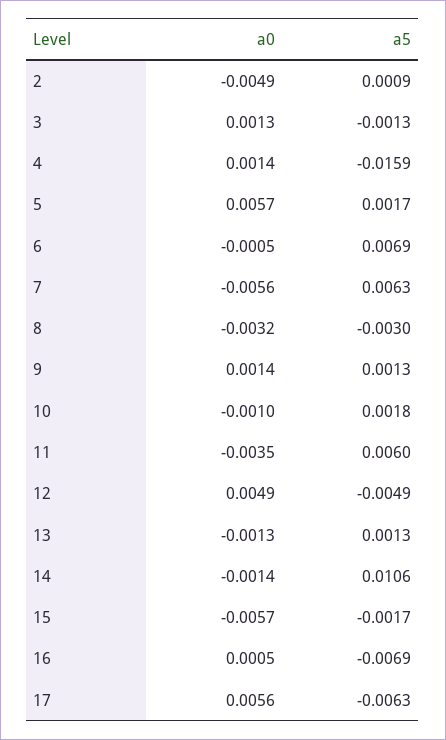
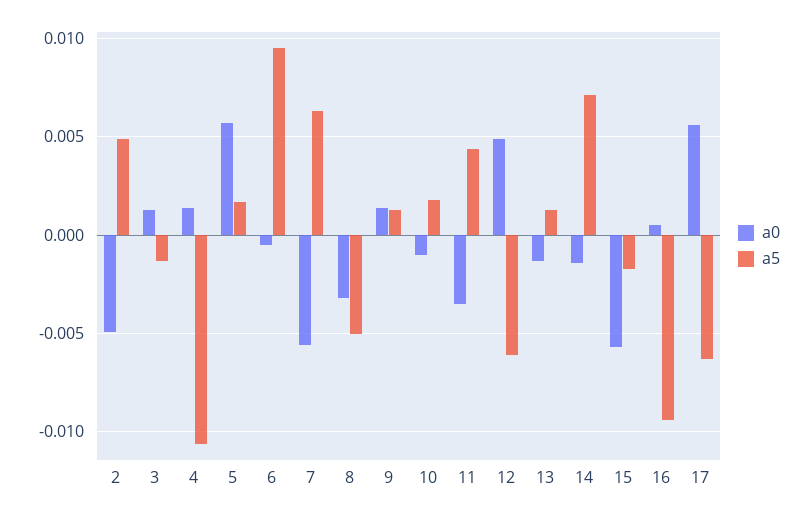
a5, 2: 0.0009 -> 0.005
a5, 4: -0.0159 -> -0.0105
a5, 6: 0.0069 -> 0.0095
a5, 8: -0.003 -> -0.005
a5, 11: 0.006 -> 0.0045
a5, 12: -0.0049 -> -0.006
a5, 14: 0.0106 -> 0.007
a5, 16: -0.0069 -> -0.0095

